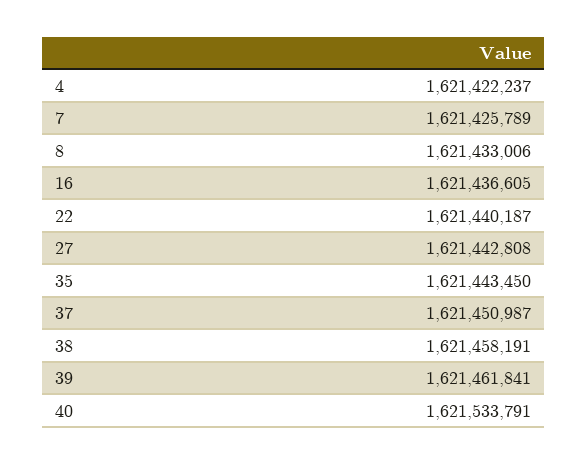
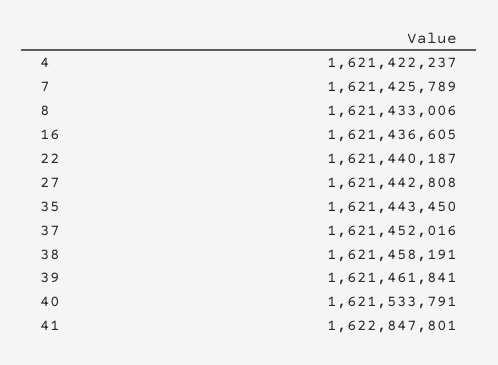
37: 1621450987 -> 1621452016
41: none -> 1622847801

